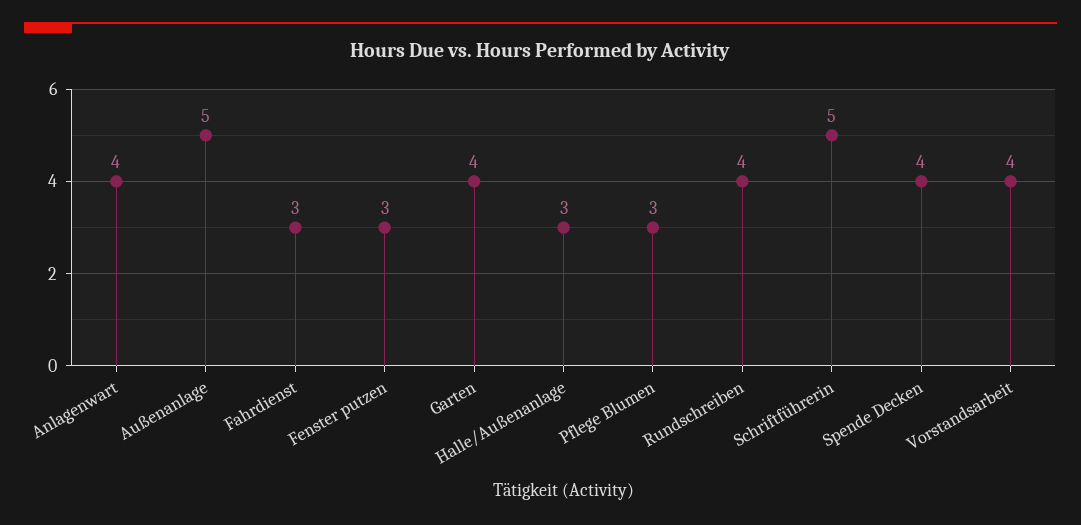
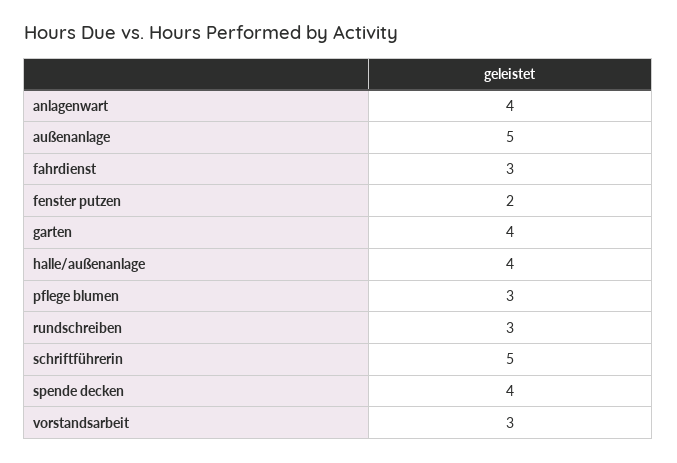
Fenster putzen: 3 -> 2
Halle/Außenanlage: 3 -> 4
Rundschreiben: 4 -> 3
Vorstandsarbeit: 4 -> 3

